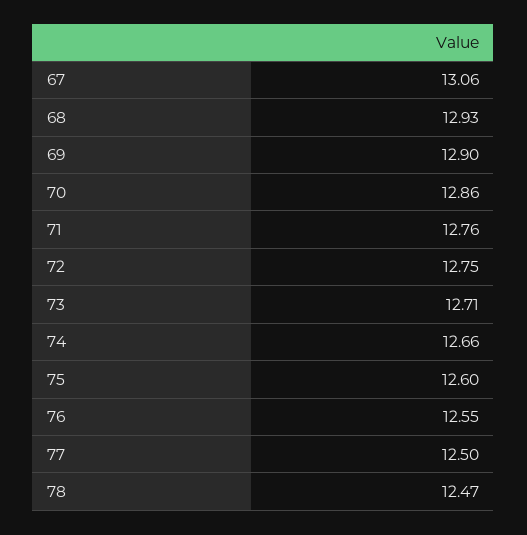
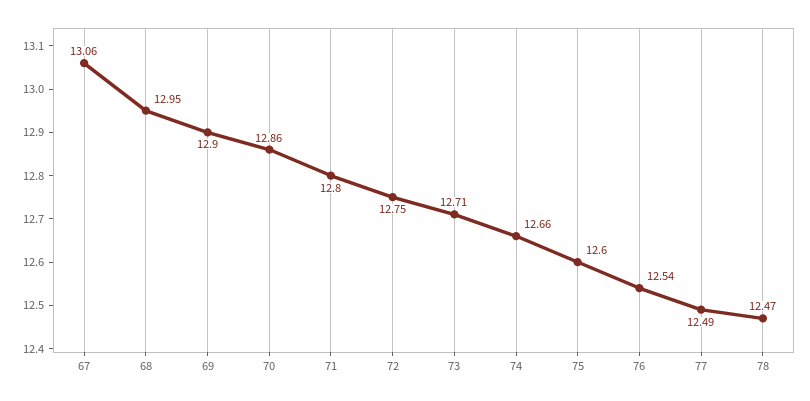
68: 12.93 -> 12.95
71: 12.76 -> 12.8
76: 12.55 -> 12.54
77: 12.5 -> 12.49

